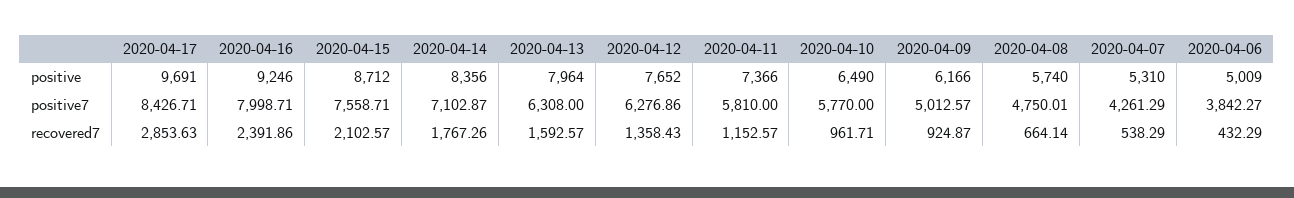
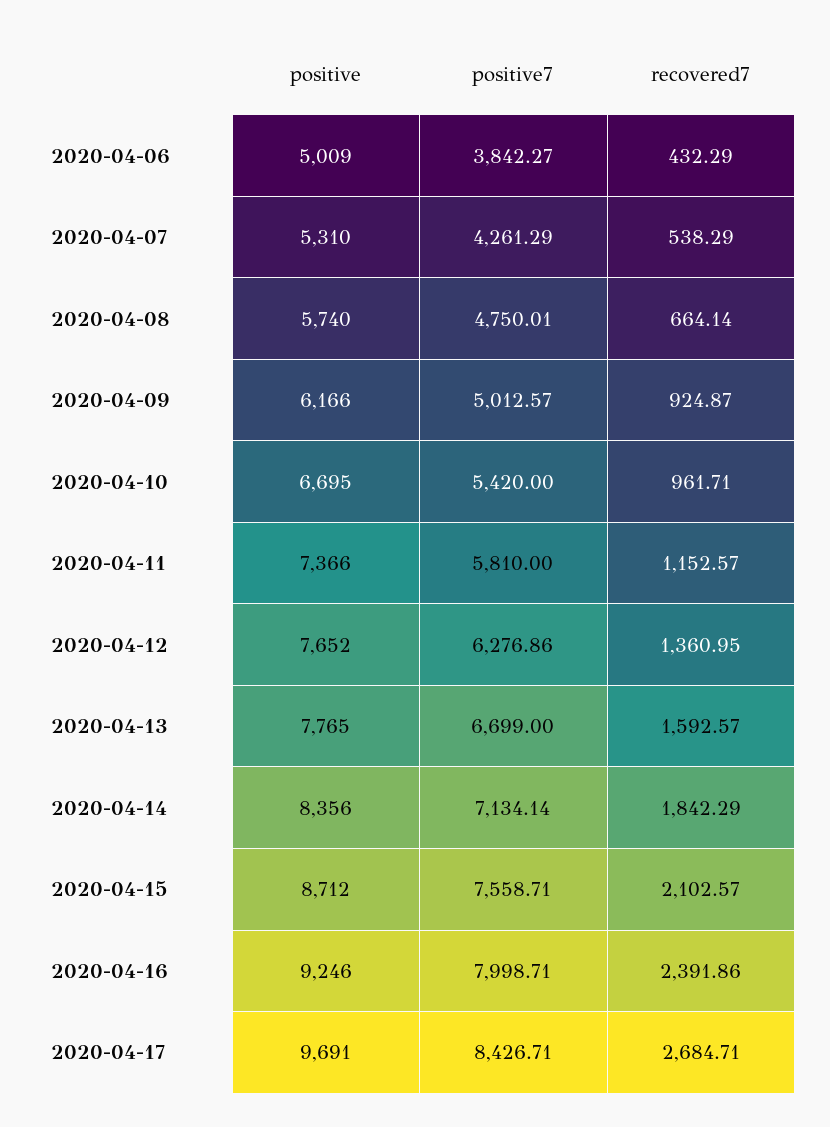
2020-04-13, positive: 7964 -> 7765
2020-04-10, positive: 6490 -> 6695
2020-04-14, positive7: 7102.87 -> 7134.14
2020-04-13, positive7: 6308 -> 6699
2020-04-10, positive7: 5770 -> 5420
2020-04-17, recovered7: 2853.63 -> 2684.71
2020-04-14, recovered7: 1767.26 -> 1842.29
2020-04-12, recovered7: 1358.43 -> 1360.95

